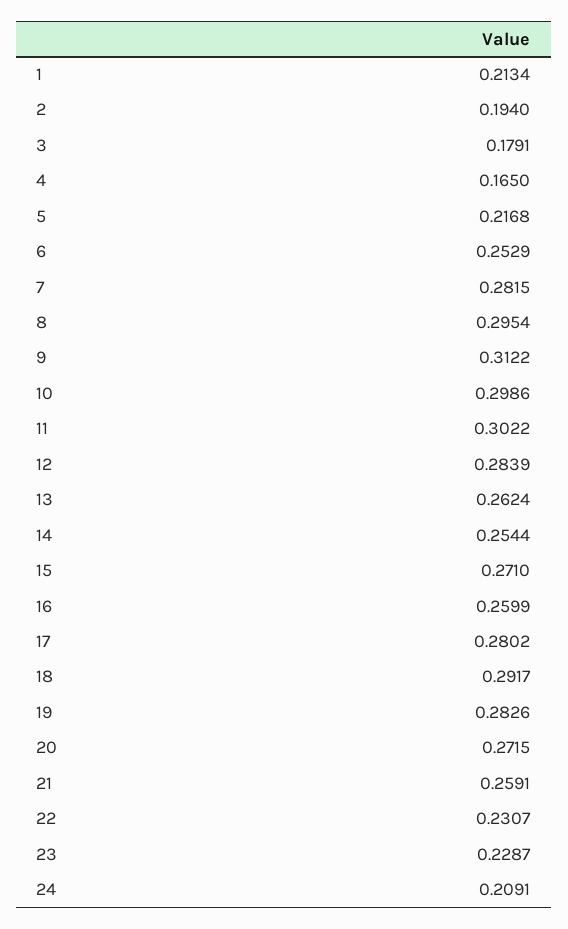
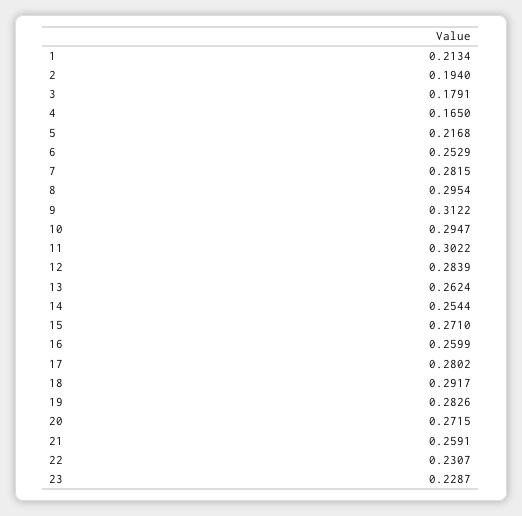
10: 0.2986 -> 0.2947
24: 0.2091 -> none

